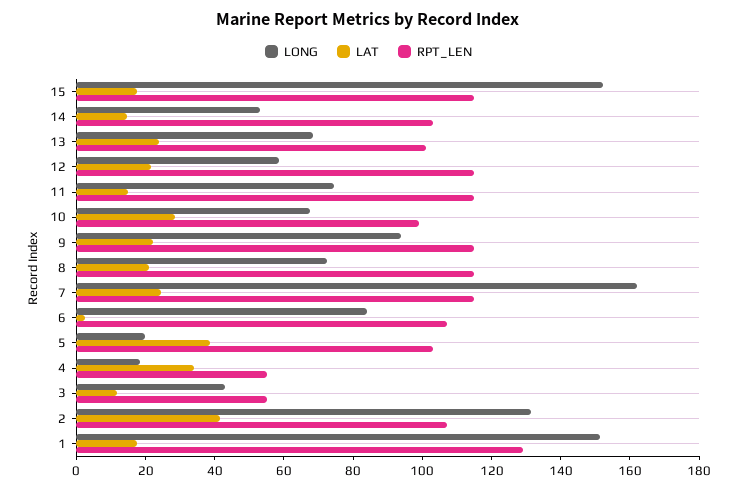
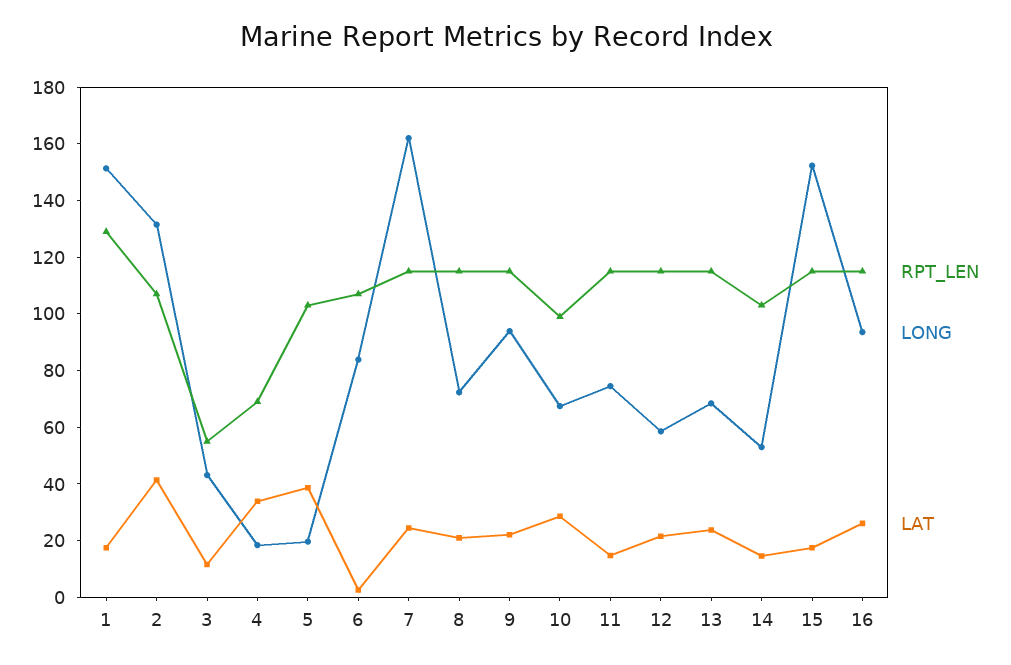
RPT_LEN, 13: 100 -> 115
RPT_LEN, 4: 55 -> 70
RPT_LEN, 16: none -> 115
LONG, 16: none -> 95
LAT, 16: none -> 25

